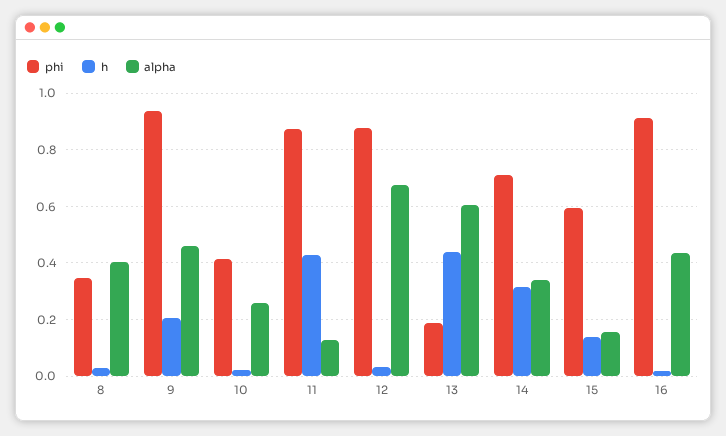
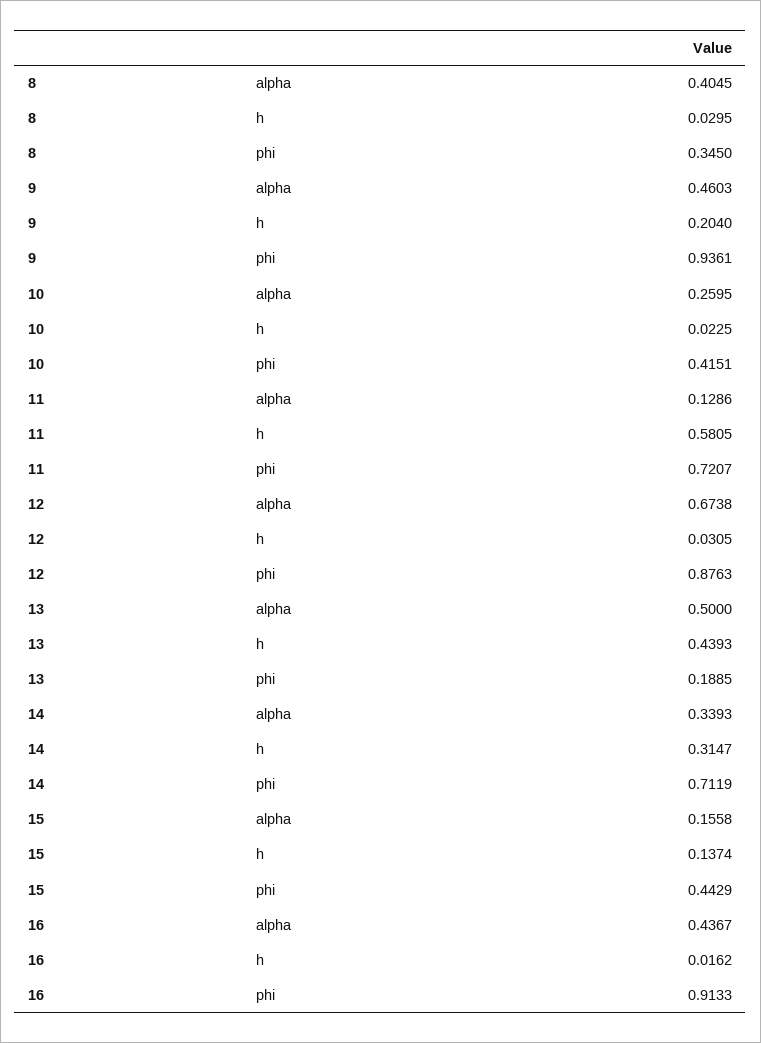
phi, 11: 0.875 -> 0.7207
h, 11: 0.425 -> 0.5805
alpha, 13: 0.6 -> 0.5
phi, 15: 0.6 -> 0.4429

